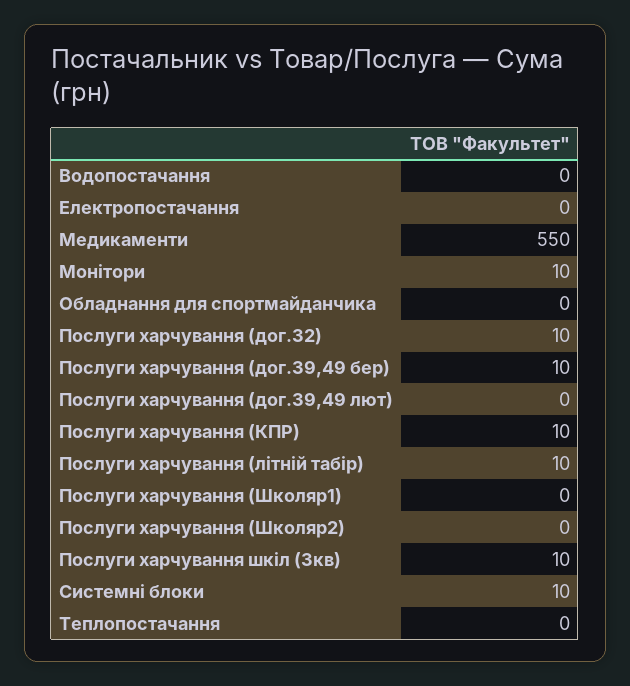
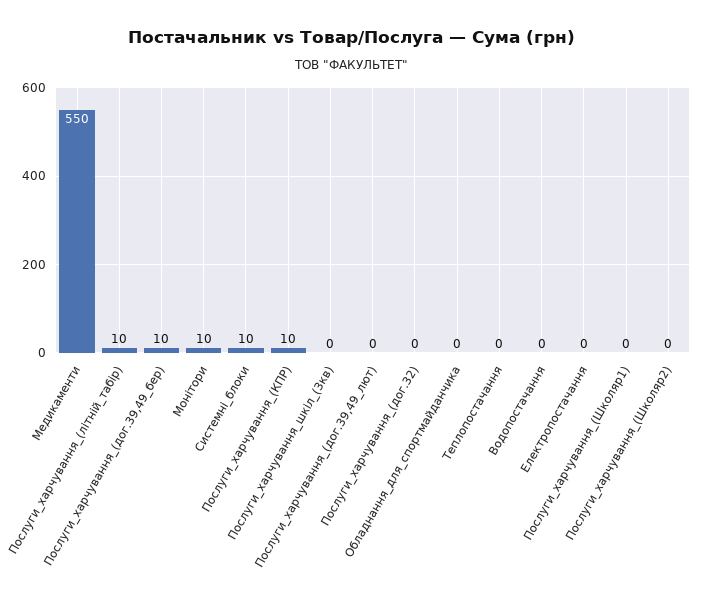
Послуги харчування (дог.32): 10 -> 0
Послуги харчування шкіл (3кв): 10 -> 0

